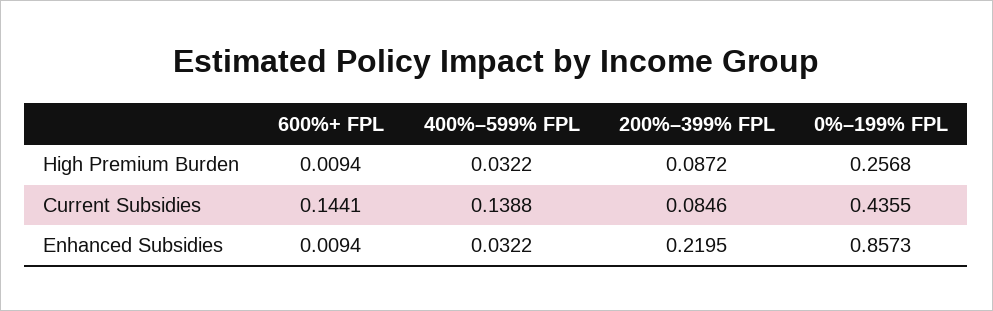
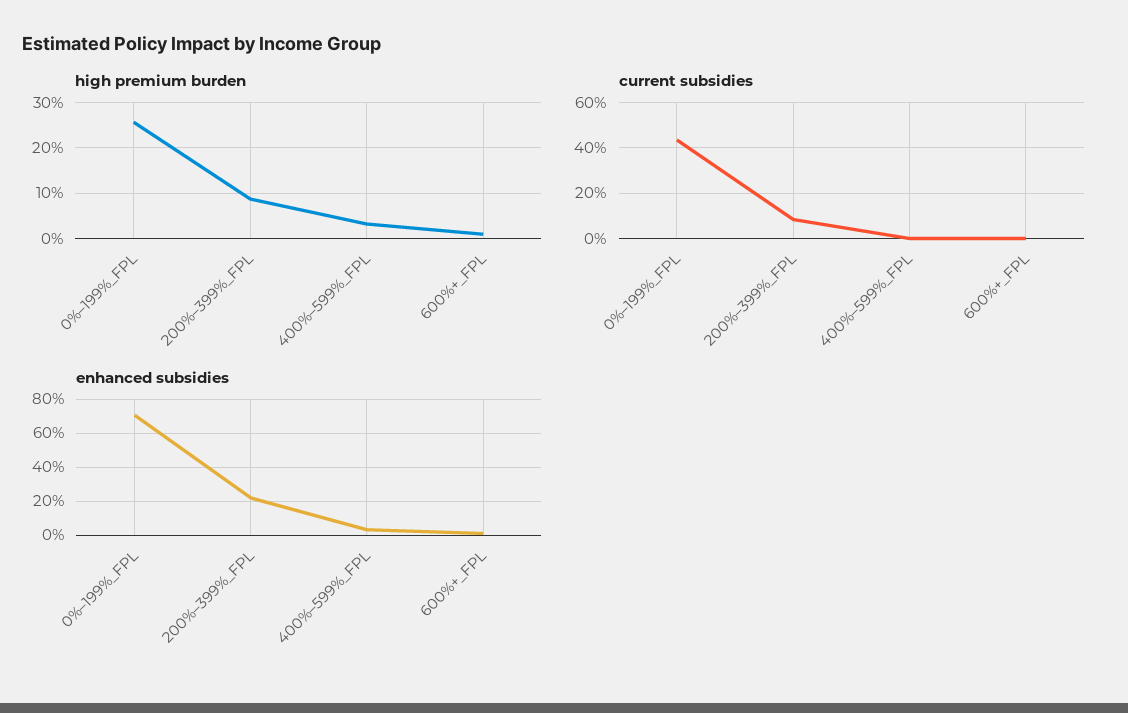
Current Subsidies, 600%+ FPL: 0.1441 -> 0
Current Subsidies, 400%–599% FPL: 0.1388 -> 0
Enhanced Subsidies, 0%–199% FPL: 0.8573 -> 0.7

